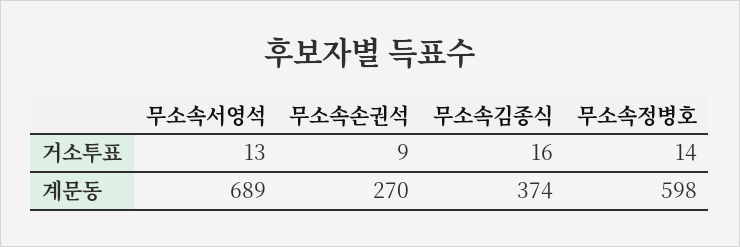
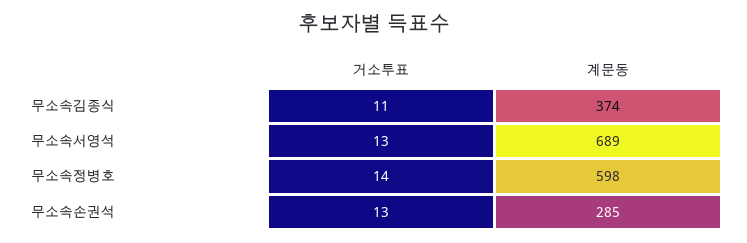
무소속손권석, 거소투표: 9 -> 13
무소속김종식, 거소투표: 16 -> 11
무소속손권석, 계문동: 270 -> 285

